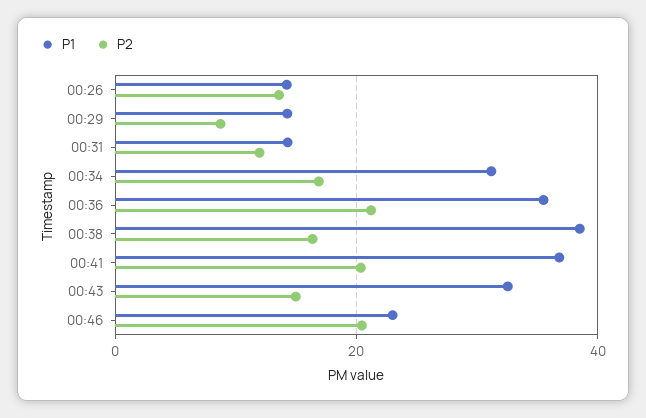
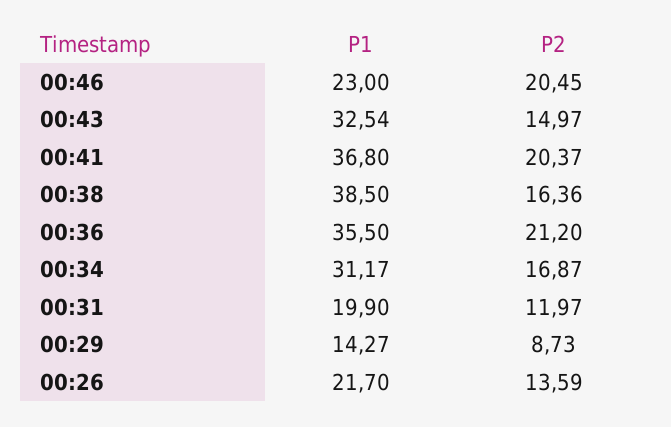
P1, 00:26: 14 -> 21.7
P1, 00:31: 14 -> 19.9

